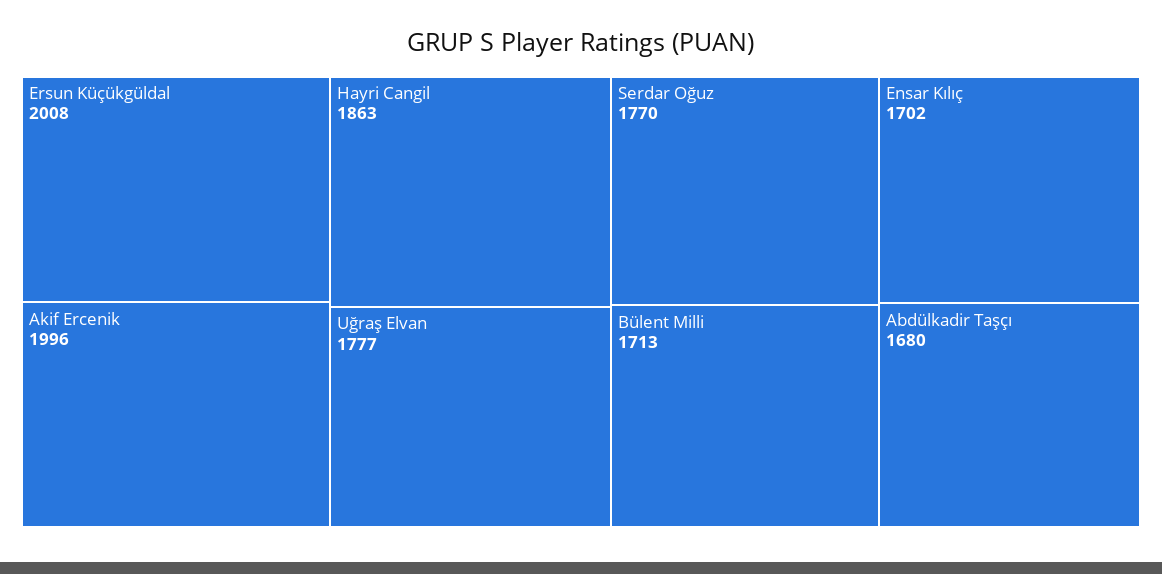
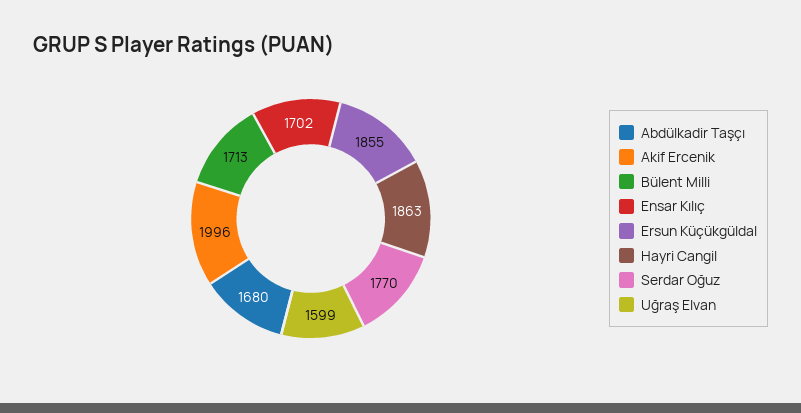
Ersun Küçükgüldal: 2008 -> 1855
Uğraş Elvan: 1777 -> 1599

